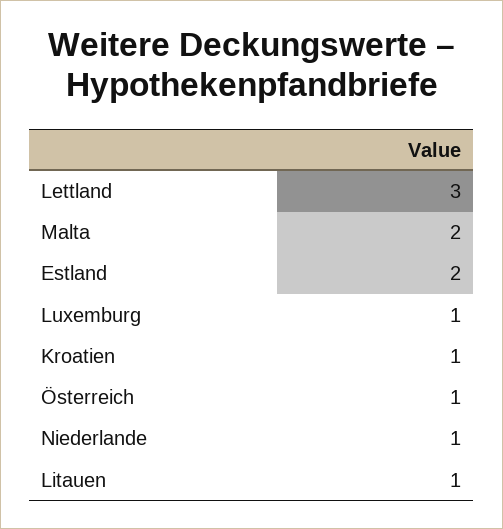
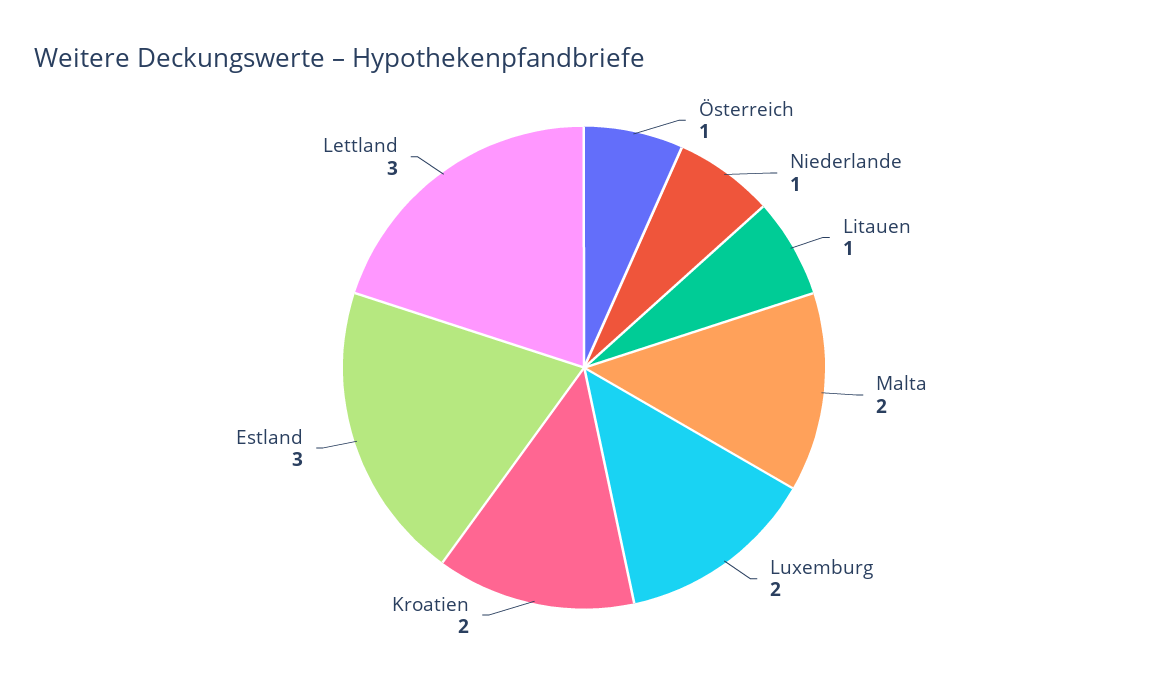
Estland: 2 -> 3
Luxemburg: 1 -> 2
Kroatien: 1 -> 2

